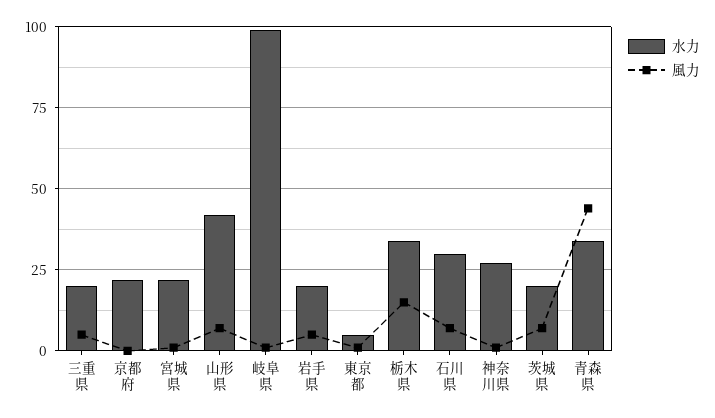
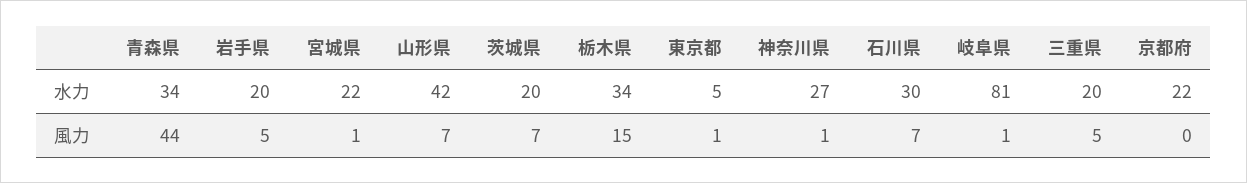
水力, 岐阜県: 100 -> 81

